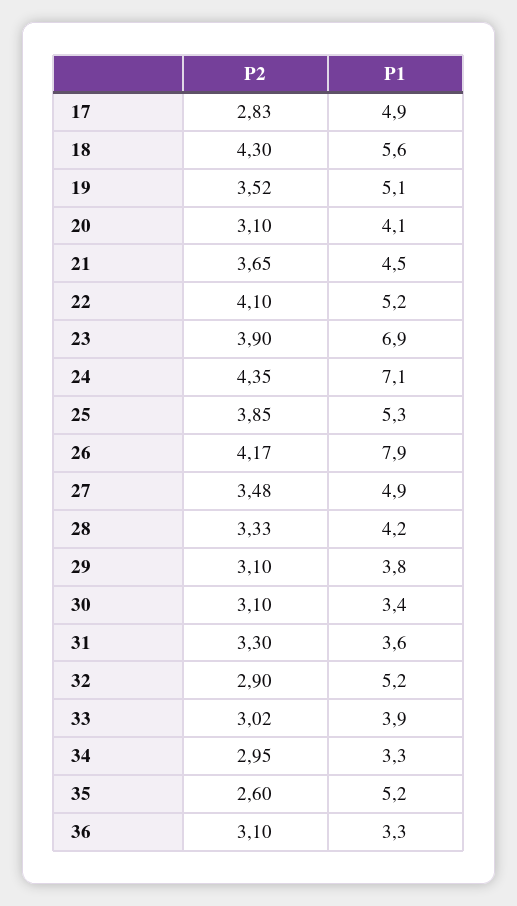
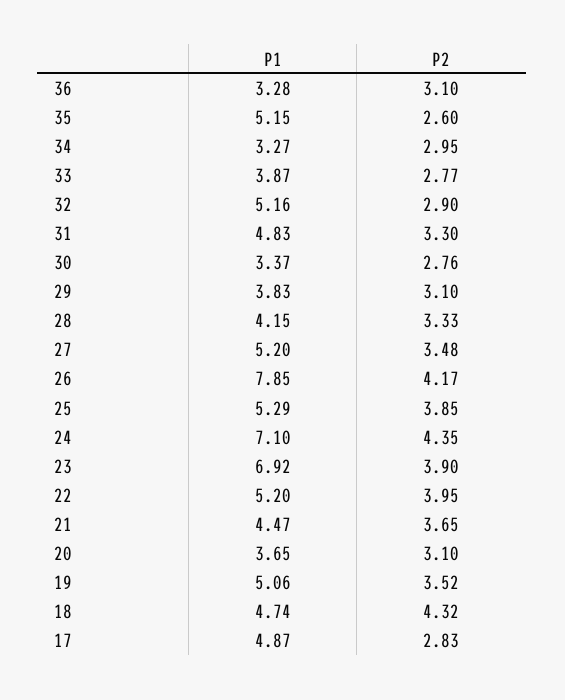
P2, 18: 4.3 -> 4.32
P1, 18: 5.6 -> 4.74
P1, 20: 4.1 -> 3.65
P2, 22: 4.1 -> 3.95
P1, 27: 4.9 -> 5.2
P2, 30: 3.1 -> 2.76
P1, 31: 3.6 -> 4.83
P2, 33: 3.02 -> 2.77

